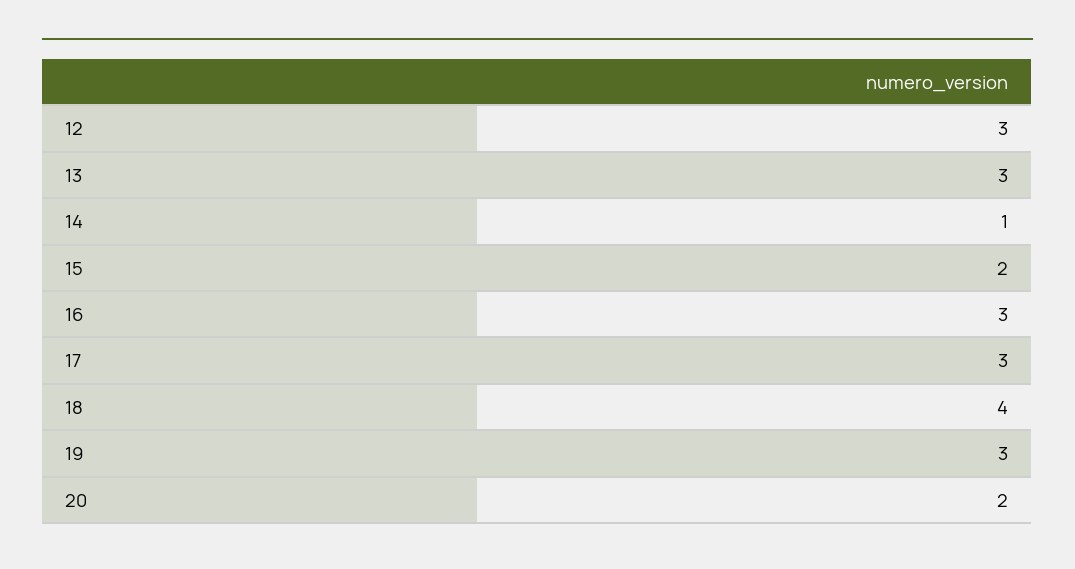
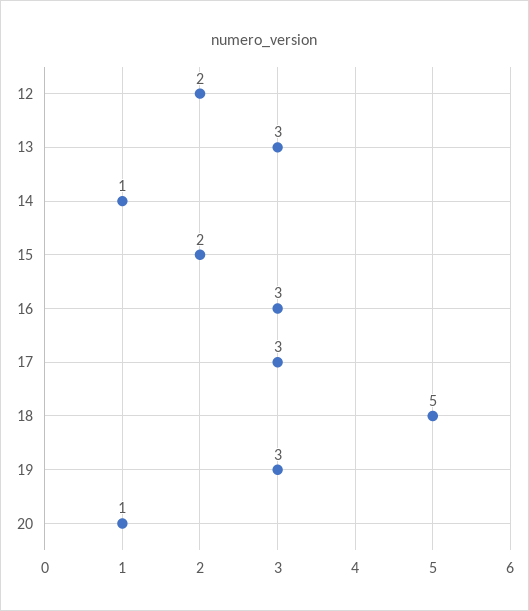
12: 3 -> 2
18: 4 -> 5
20: 2 -> 1

